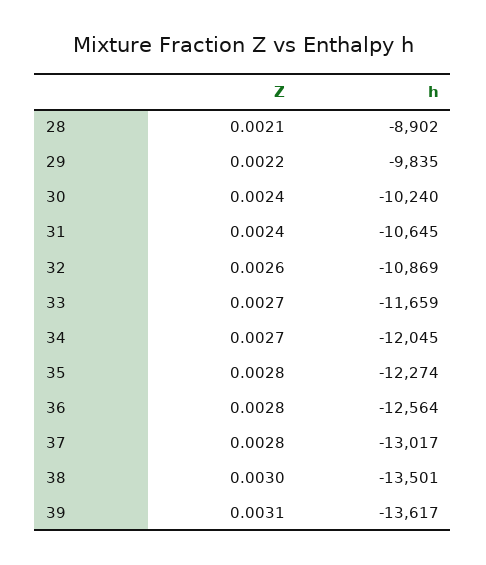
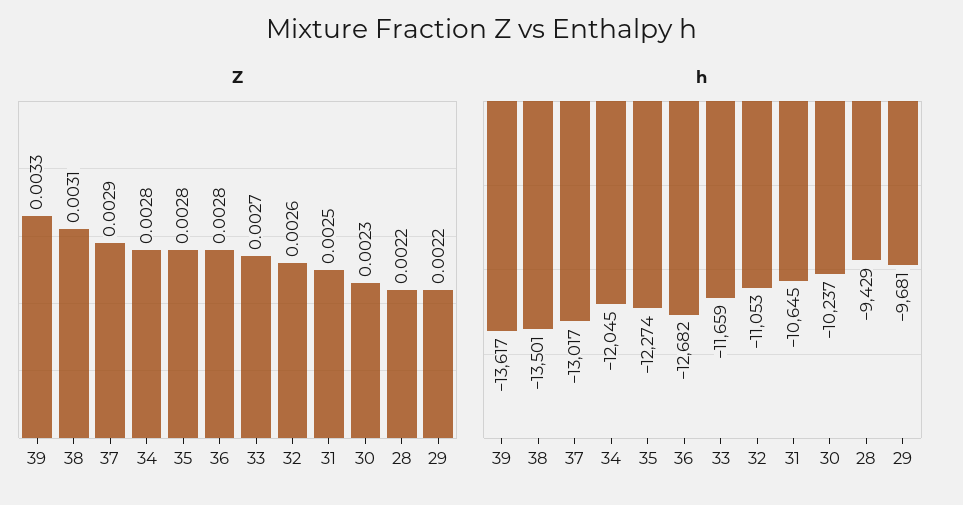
Z, 28: 0.0021 -> 0.0022
h, 28: -8902 -> -9429
h, 29: -9835 -> -9681
Z, 30: 0.0024 -> 0.0023
h, 30: -10240 -> -10237
Z, 31: 0.0024 -> 0.0025
h, 32: -10869 -> -11053
Z, 34: 0.0027 -> 0.0028
h, 36: -12564 -> -12682
Z, 37: 0.0028 -> 0.0029
Z, 38: 0.003 -> 0.0031
Z, 39: 0.0031 -> 0.0033

